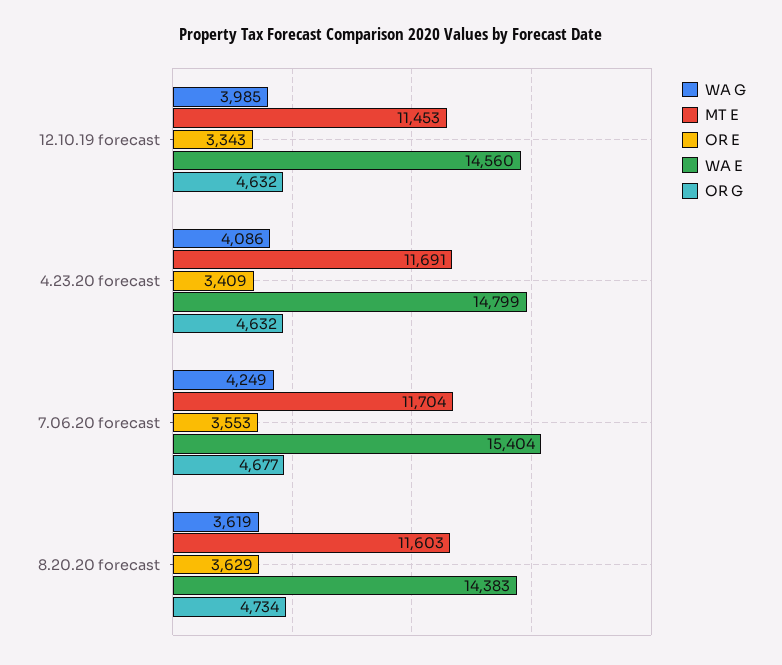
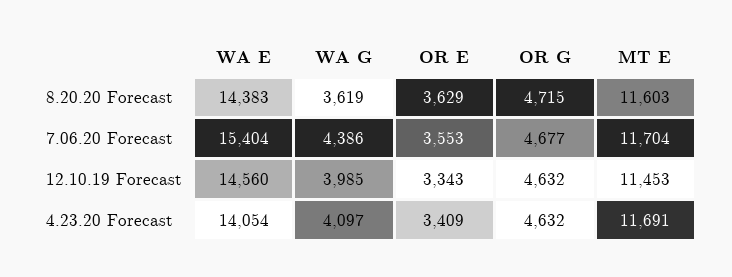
WA G, 4.23.20 forecast: 4086 -> 4097
WA E, 4.23.20 forecast: 14799 -> 14054
WA G, 7.06.20 forecast: 4249 -> 4386
OR G, 8.20.20 forecast: 4734 -> 4715

